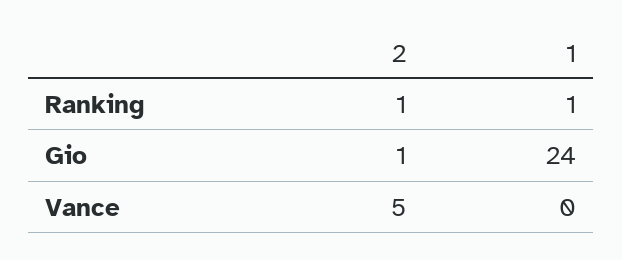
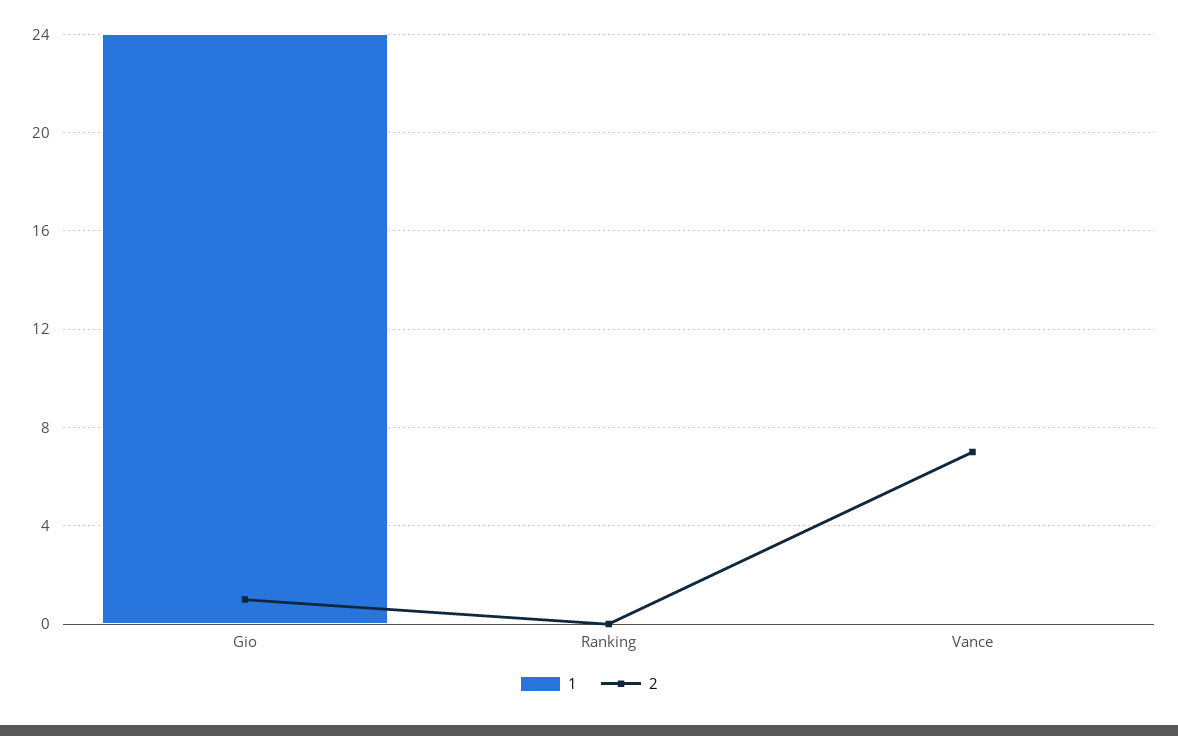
2, Ranking: 1 -> 0
1, Ranking: 1 -> 0
2, Vance: 5 -> 7

